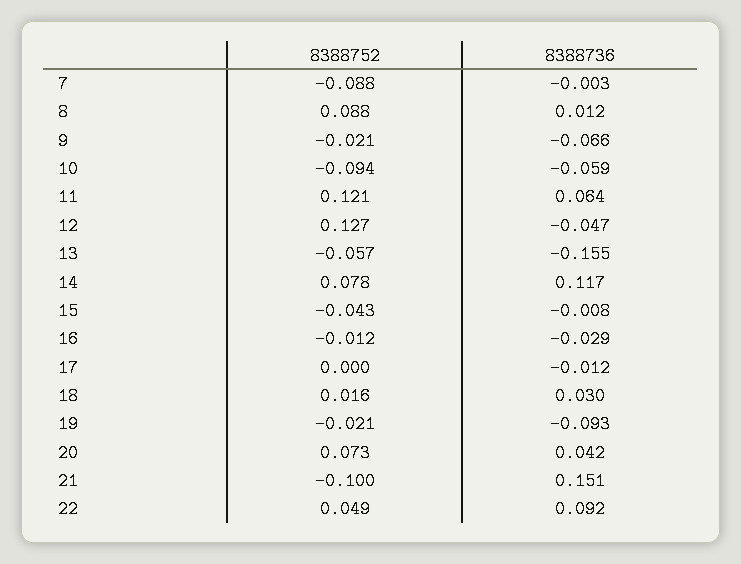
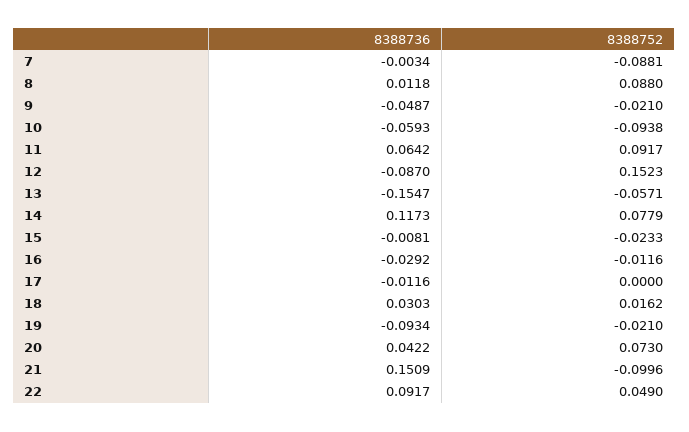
8388736, 9: -0.066 -> -0.0487
8388752, 11: 0.121 -> 0.0917
8388752, 12: 0.127 -> 0.1523
8388736, 12: -0.047 -> -0.087
8388752, 15: -0.043 -> -0.0233

